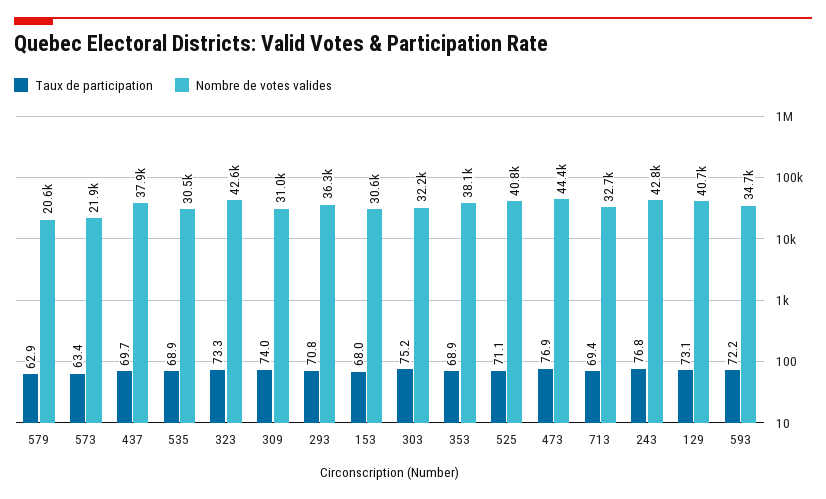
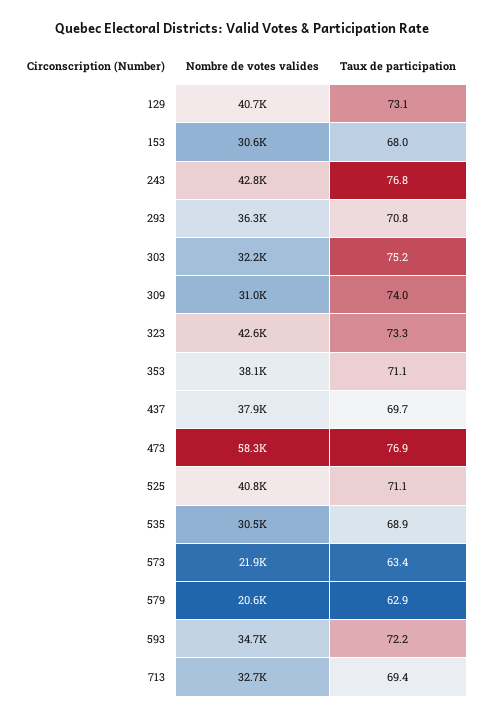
Taux de participation, 353: 68.9 -> 71.1
Nombre de votes valides, 473: 44400 -> 58300

